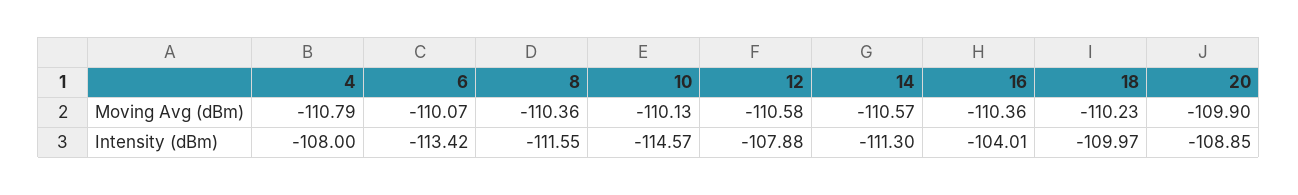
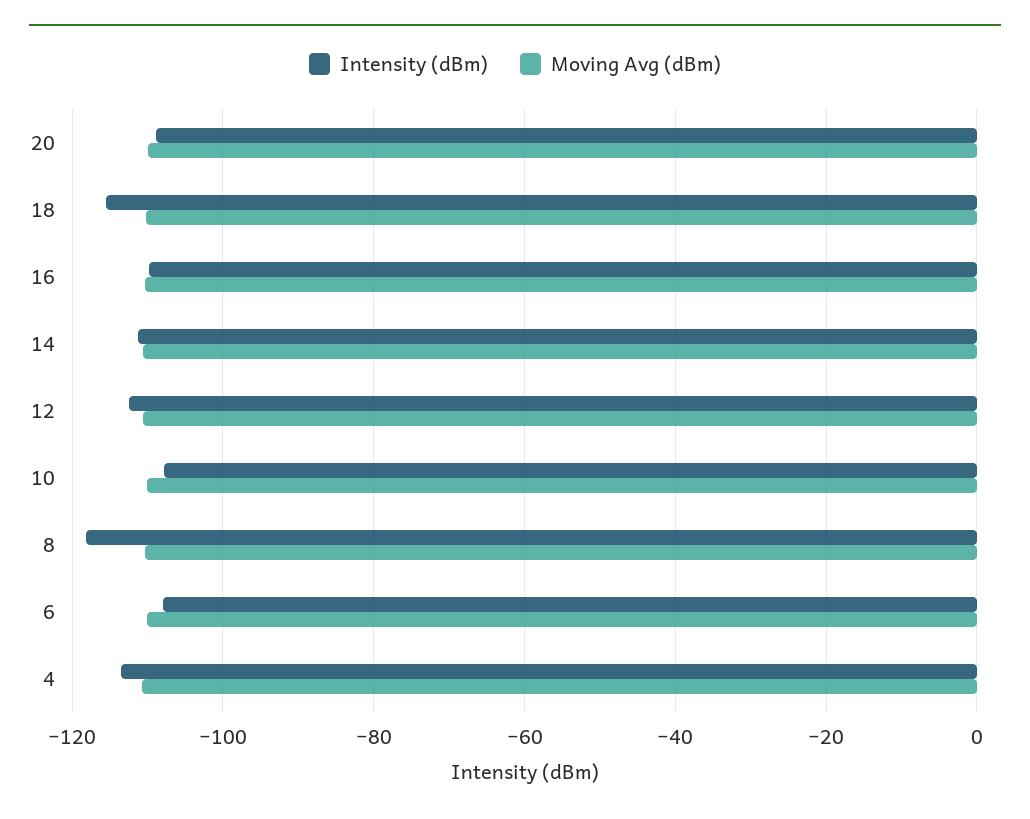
Intensity (dBm), 4: -108 -> -114
Intensity (dBm), 6: -113.42 -> -108
Intensity (dBm), 8: -111.55 -> -118
Intensity (dBm), 10: -114.57 -> -108
Intensity (dBm), 12: -107.88 -> -112
Intensity (dBm), 16: -104.01 -> -110
Intensity (dBm), 18: -109.97 -> -116

